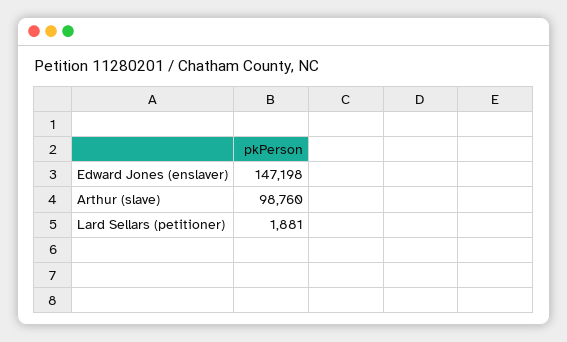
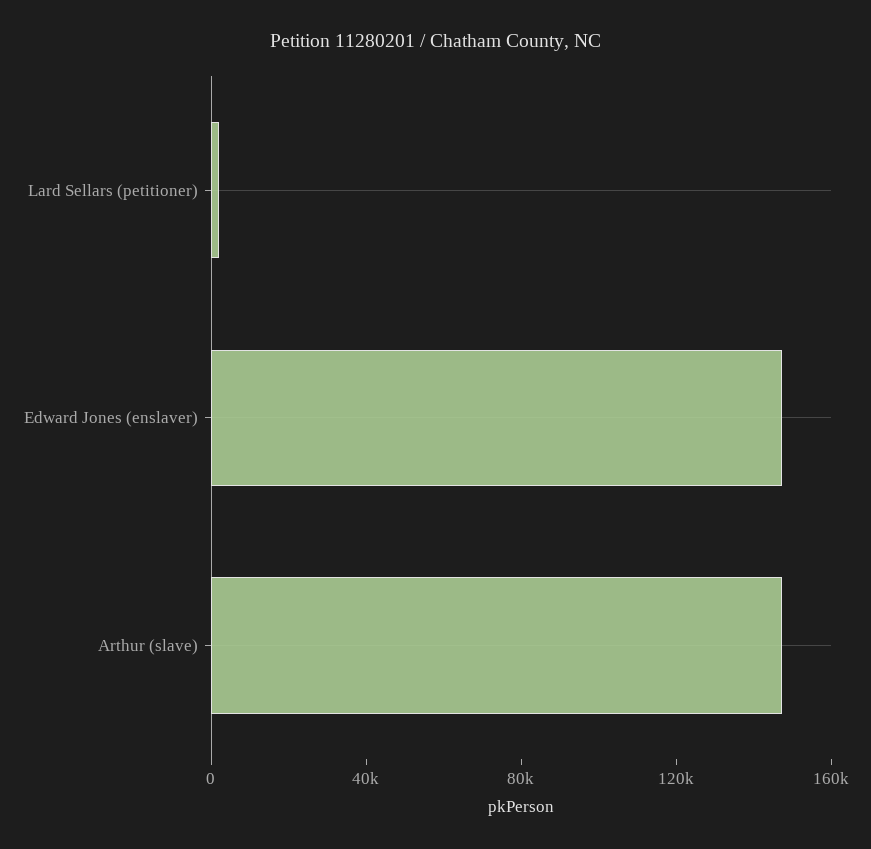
Arthur (slave): 98760 -> 150000

